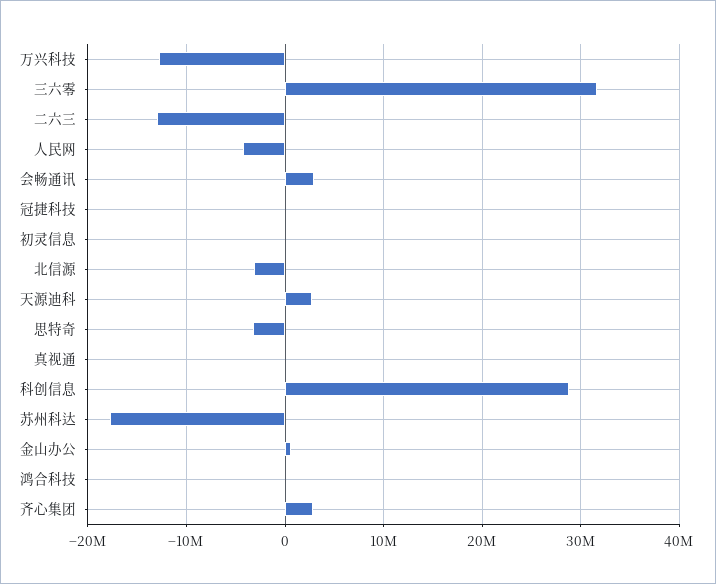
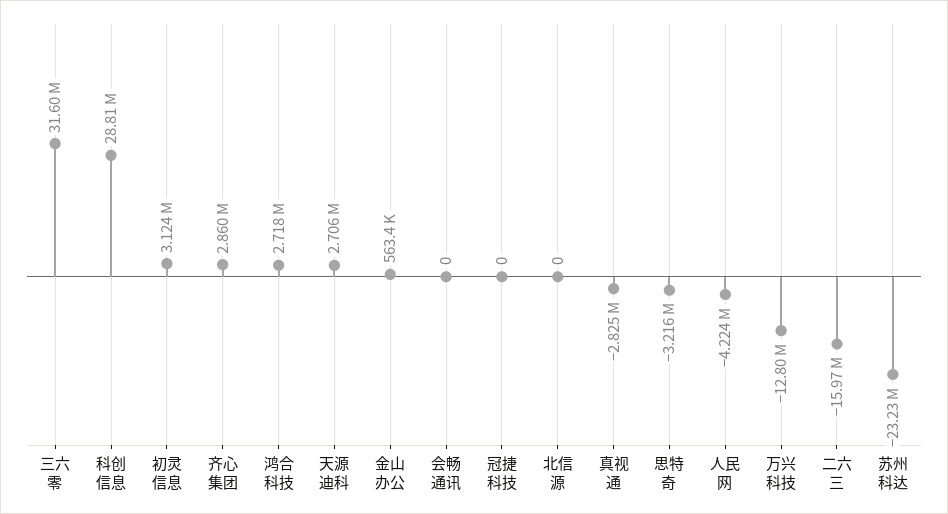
二六三: -13000000 -> -15970000
会畅通讯: 3000000 -> 0
初灵信息: 0 -> 3124000
北信源: -3000000 -> 0
真视通: 0 -> -2825000
苏州科达: -18000000 -> -23230000
鸿合科技: 0 -> 2718000

